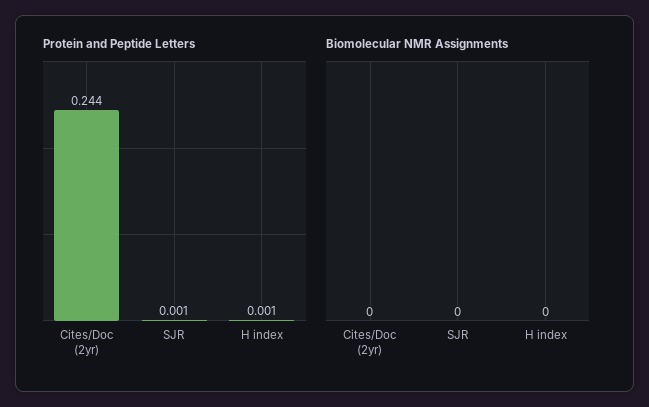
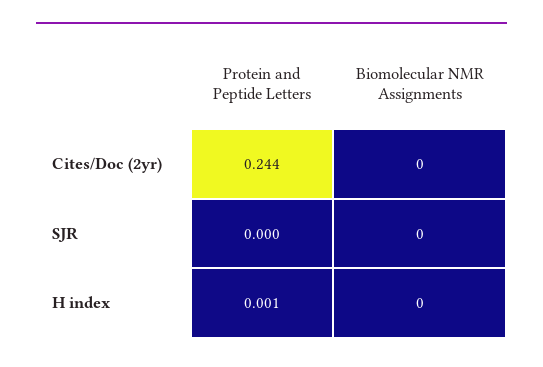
Protein and Peptide Letters, SJR: 0.001 -> 0

